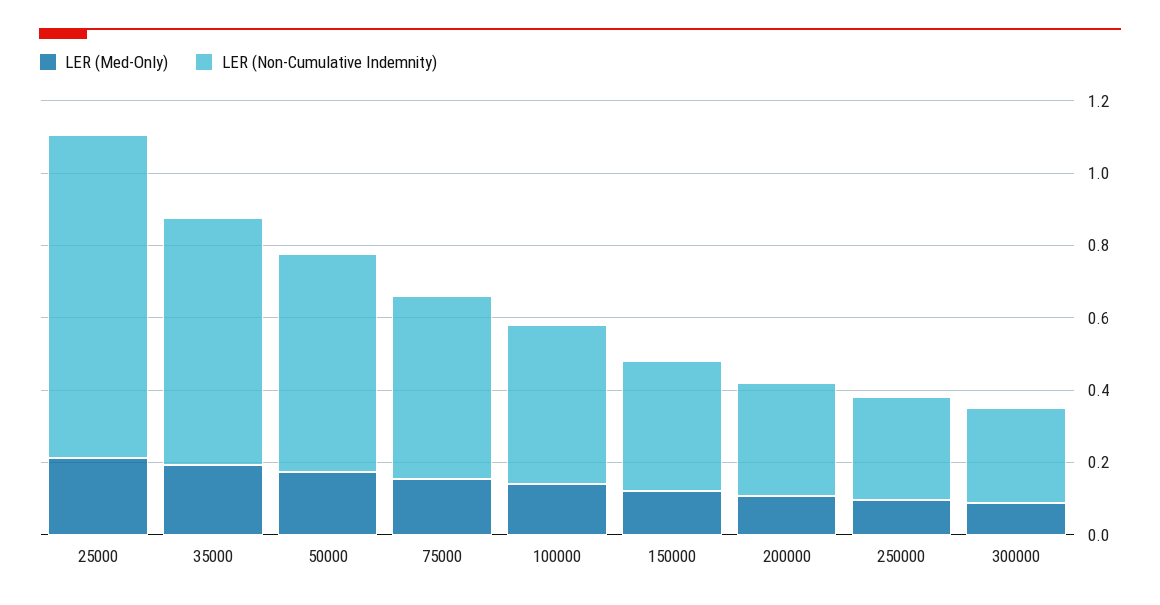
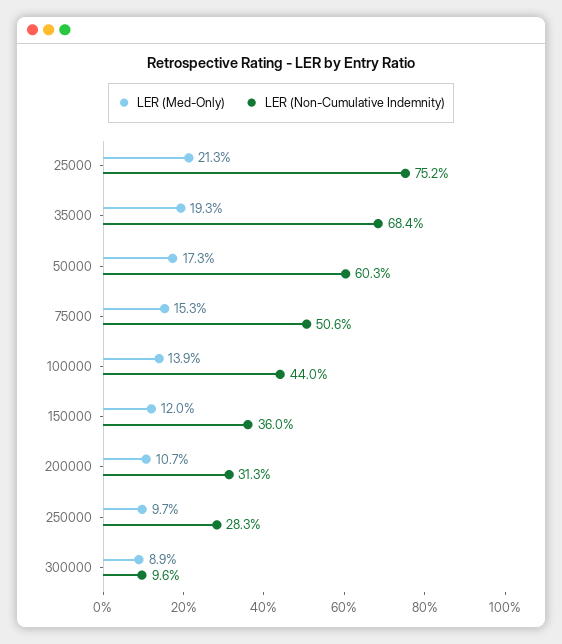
LER (Non-Cumulative Indemnity), 25000: 0.9 -> 0.752
LER (Non-Cumulative Indemnity), 300000: 0.25 -> 0.096

